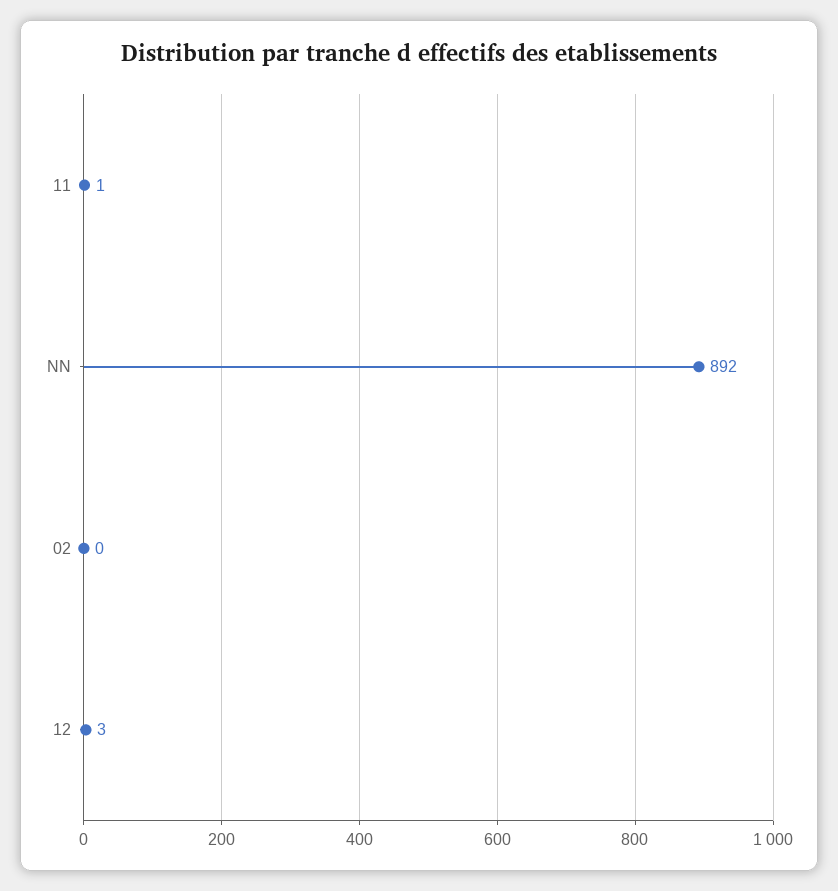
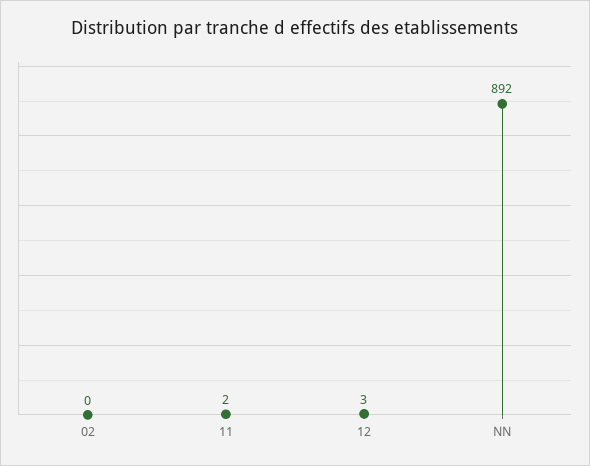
11: 1 -> 2

